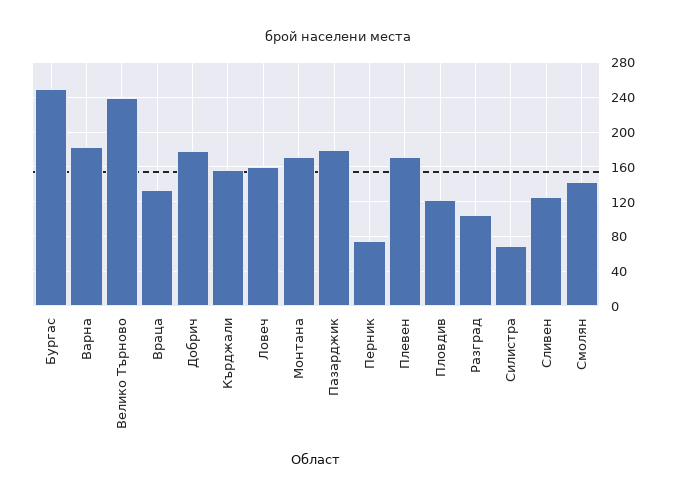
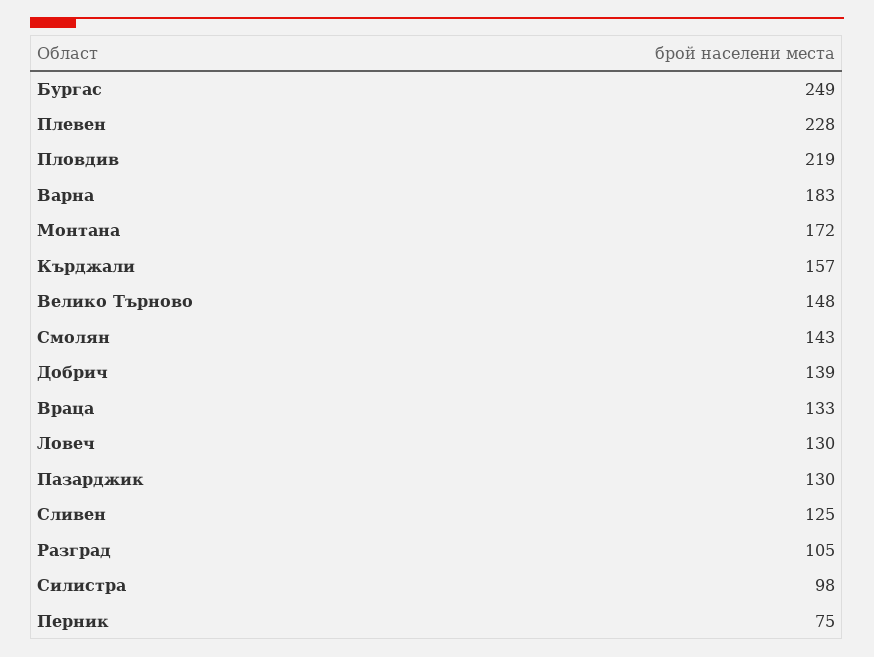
Велико Търново: 240 -> 148
Добрич: 180 -> 139
Ловеч: 160 -> 130
Пазарджик: 180 -> 130
Плевен: 170 -> 228
Пловдив: 120 -> 219
Силистра: 70 -> 98

